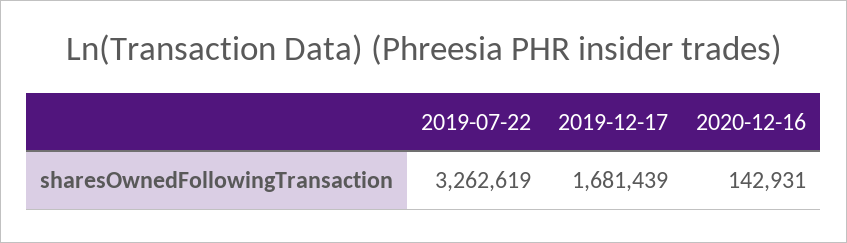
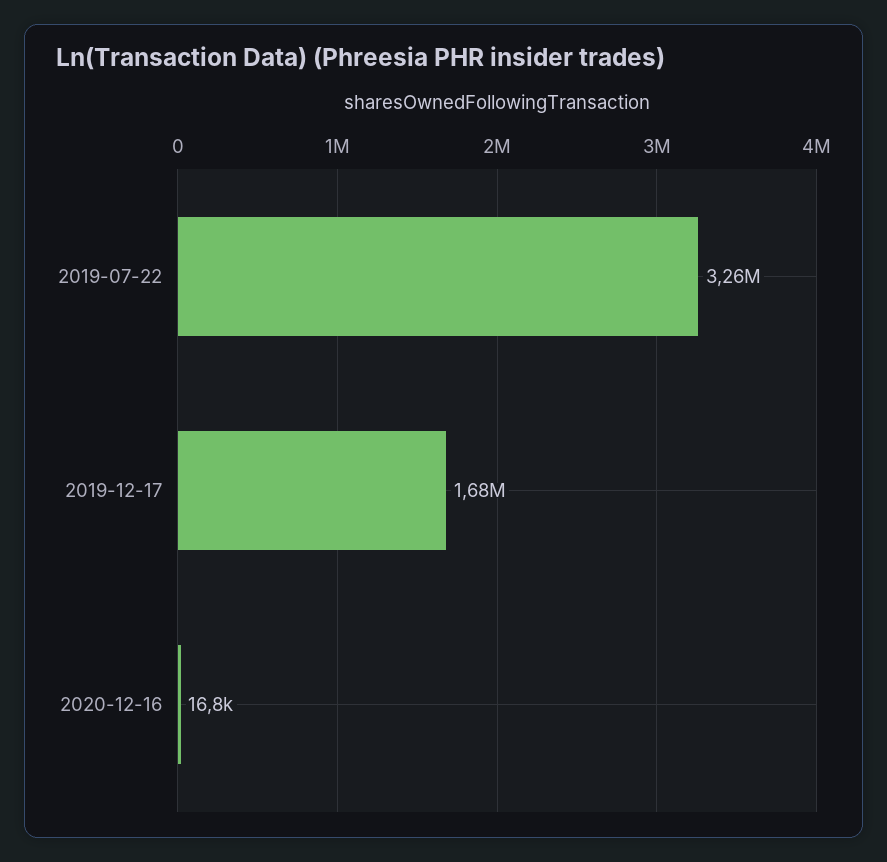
2020-12-16: 142931 -> 16800

